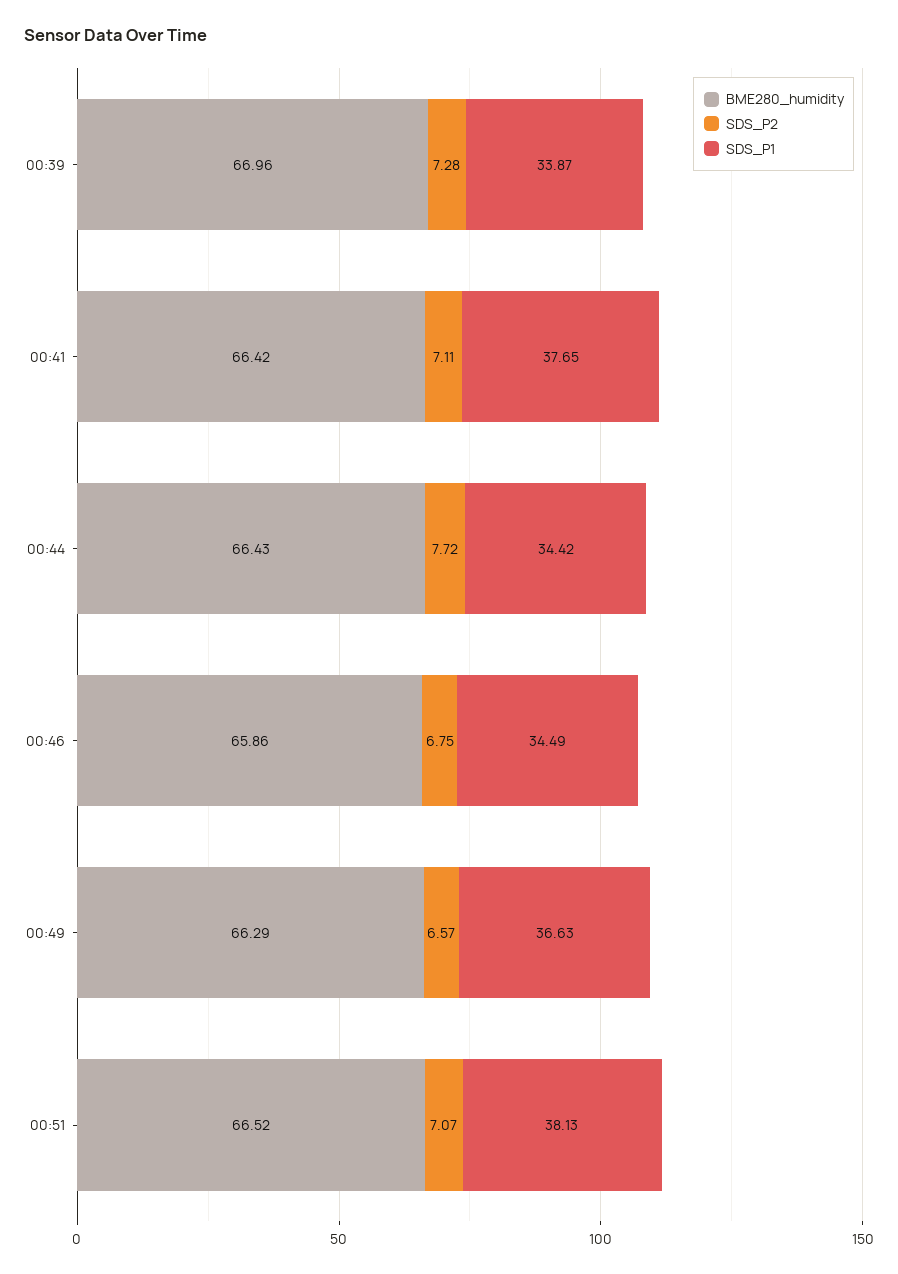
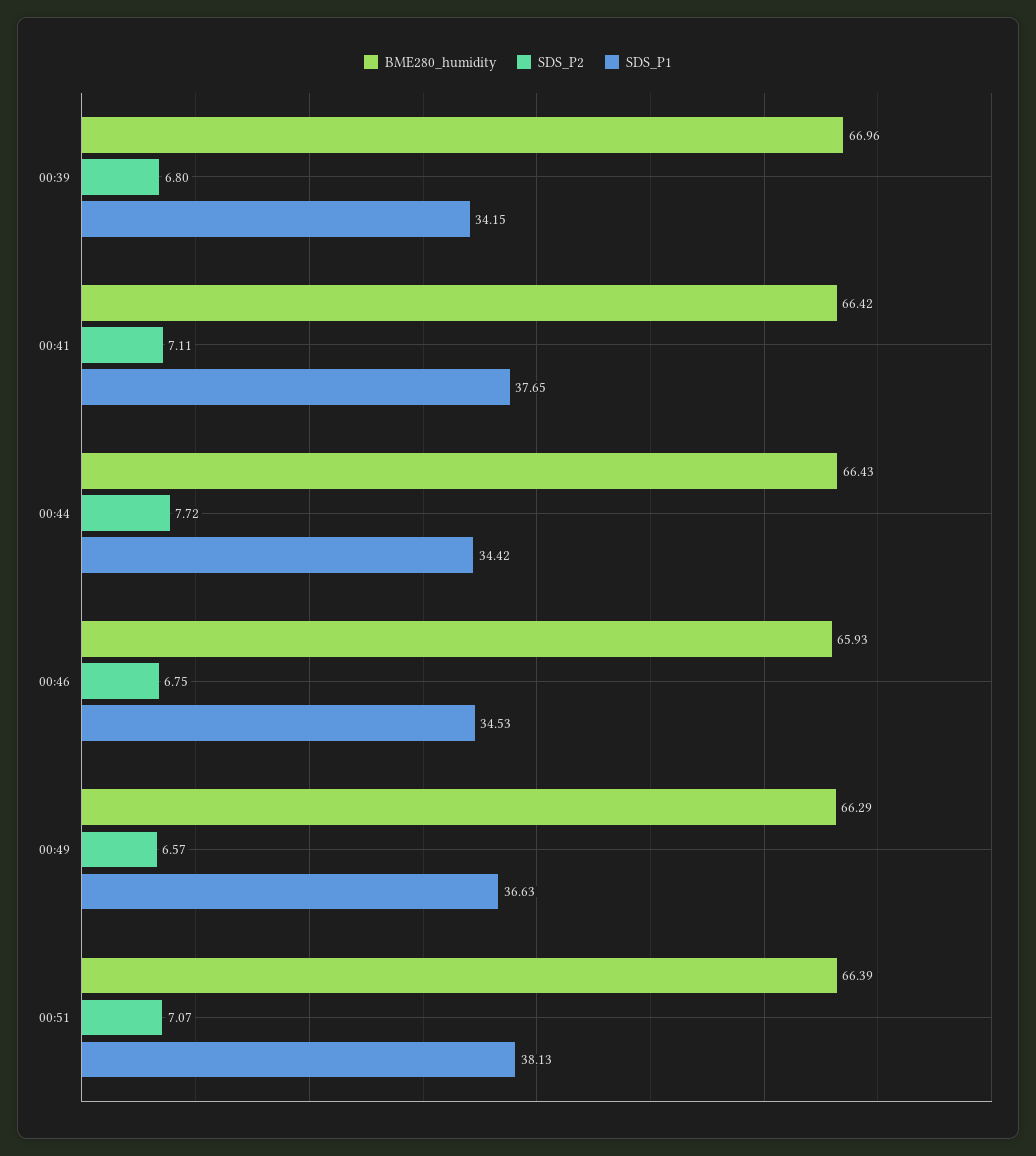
SDS_P2, 00:39: 7.28 -> 6.8
SDS_P1, 00:39: 33.87 -> 34.15
BME280_humidity, 00:46: 65.86 -> 65.93
SDS_P1, 00:46: 34.49 -> 34.53
BME280_humidity, 00:51: 66.52 -> 66.39

